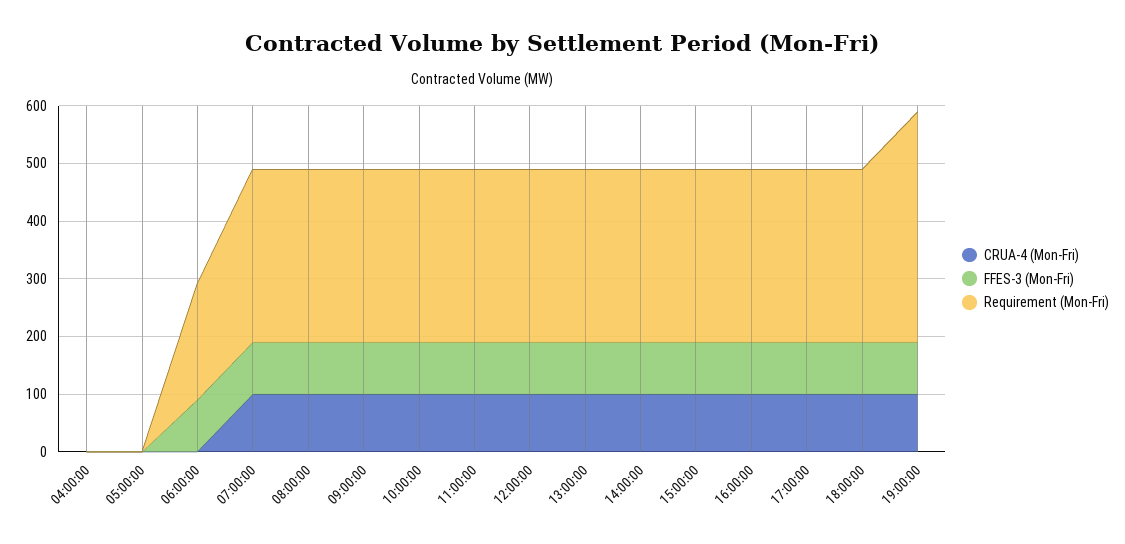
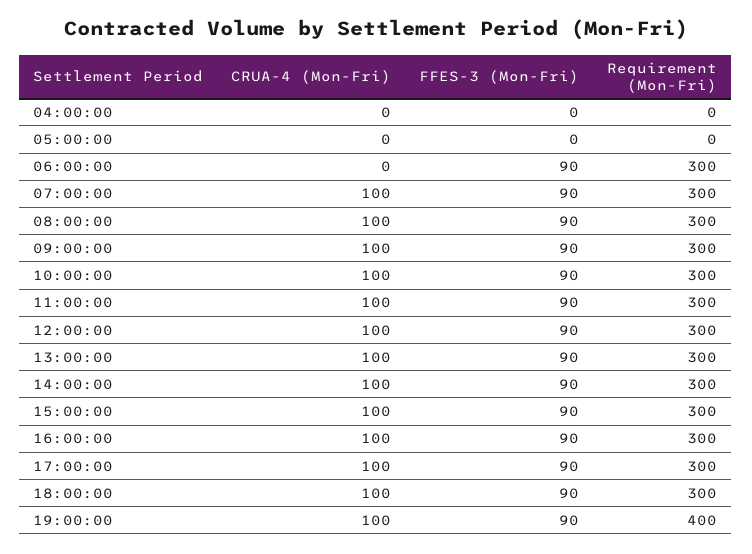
Requirement (Mon-Fri), 06:00:00: 200 -> 300

